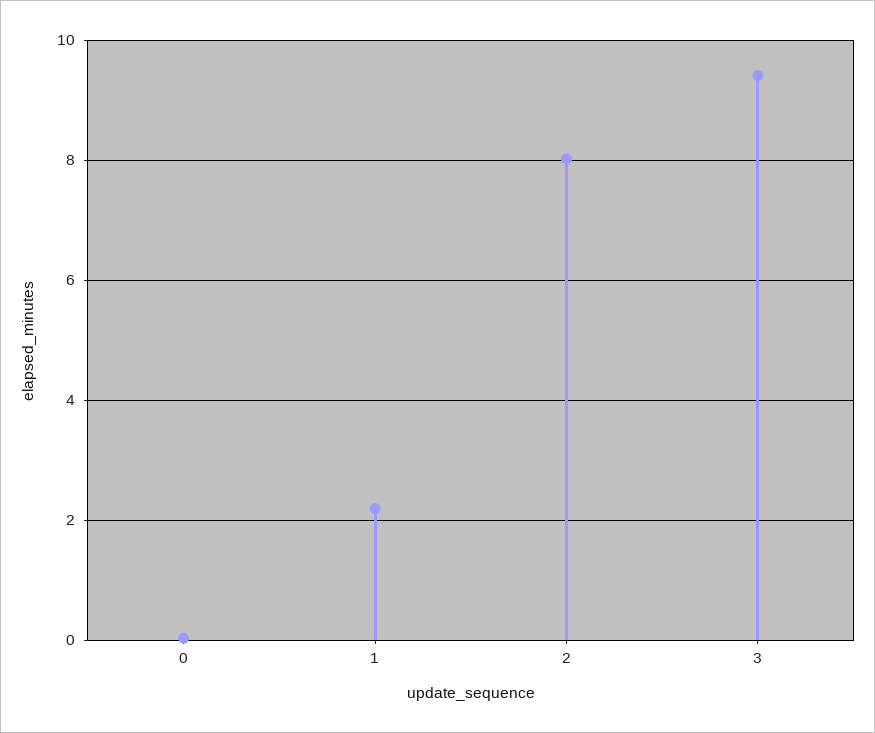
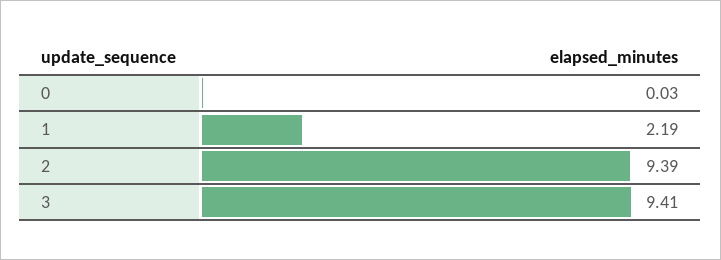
2: 8 -> 9.39

